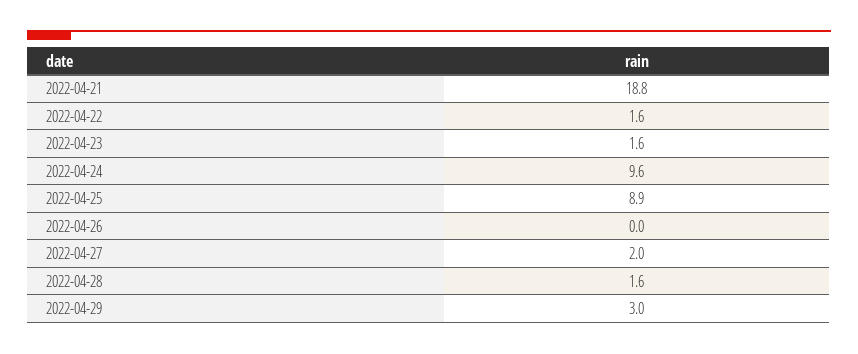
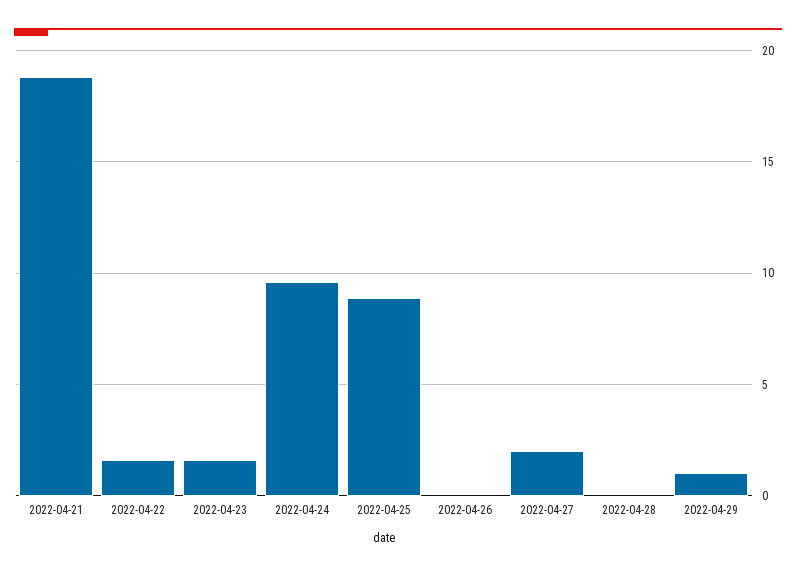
2022-04-28: 1.6 -> 0
2022-04-29: 3 -> 1

